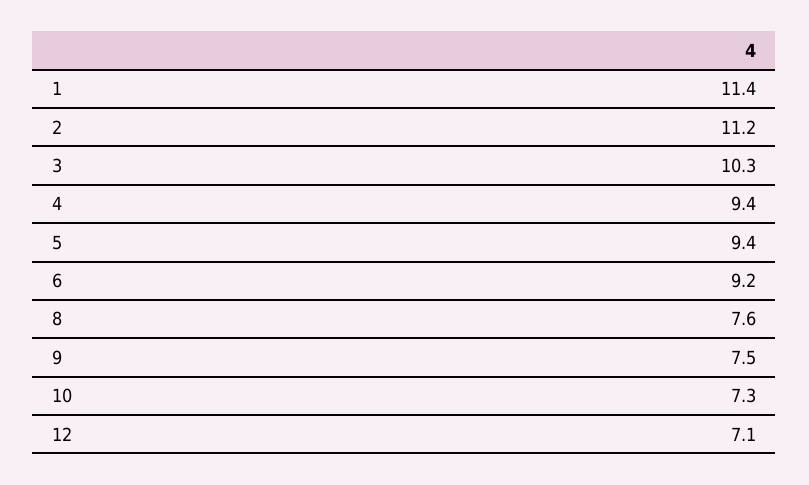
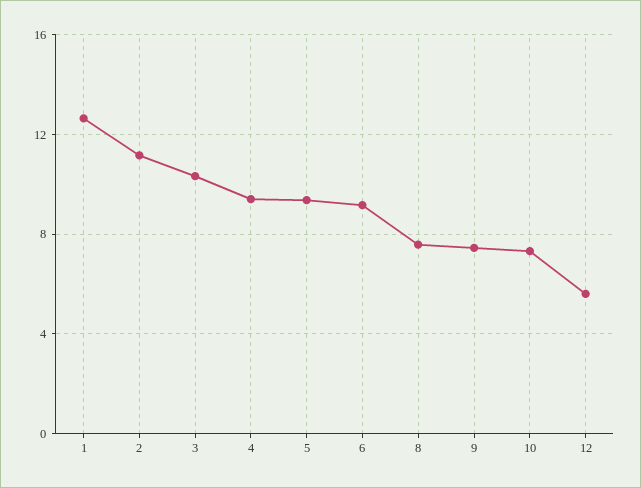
1: 11.4 -> 12.5
12: 7.1 -> 5.5

